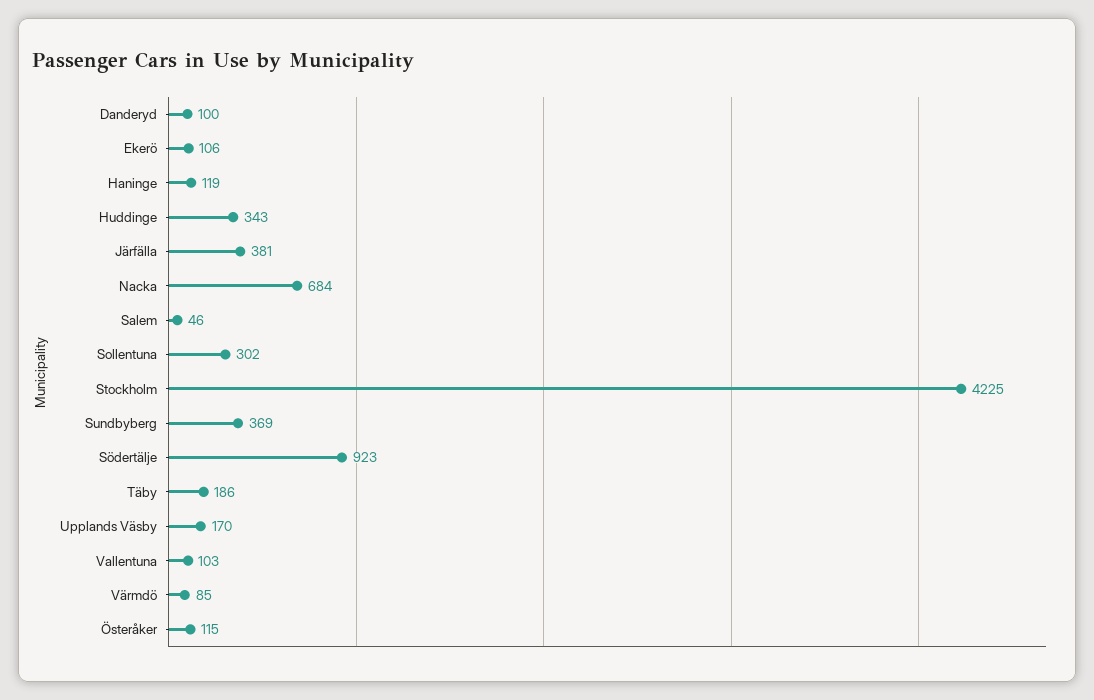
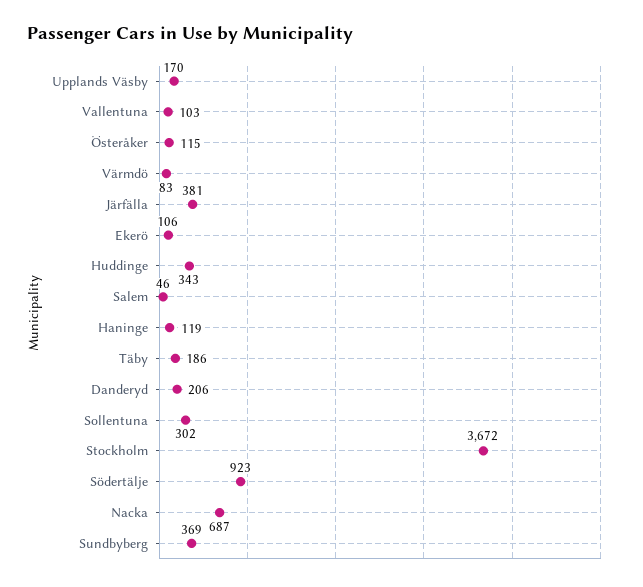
Danderyd: 100 -> 206
Nacka: 684 -> 687
Stockholm: 4225 -> 3672
Värmdö: 85 -> 83

